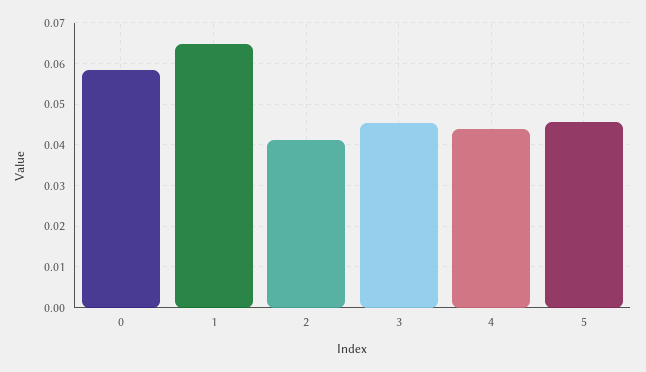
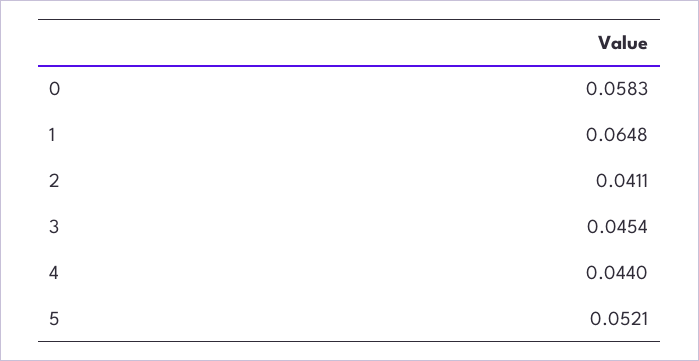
5: 0.046 -> 0.0521

